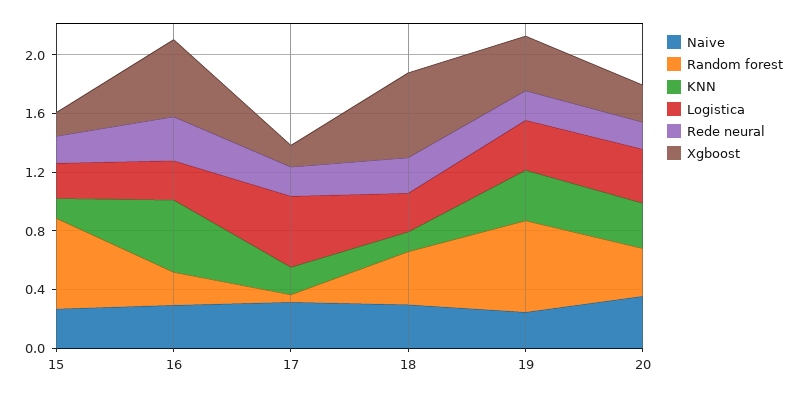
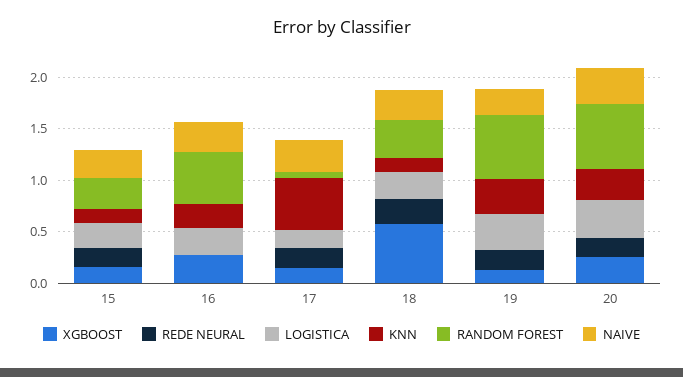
Random forest, 15: 0.6 -> 0.3
Random forest, 16: 0.2 -> 0.5
KNN, 16: 0.5 -> 0.2
Rede neural, 16: 0.3 -> 0
Xgboost, 16: 0.5 -> 0.3
KNN, 17: 0.2 -> 0.5
Logistica, 17: 0.5 -> 0.2
Xgboost, 19: 0.4 -> 0.1
Random forest, 20: 0.3 -> 0.6

